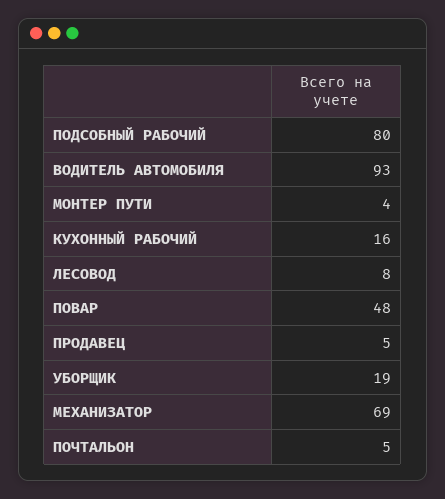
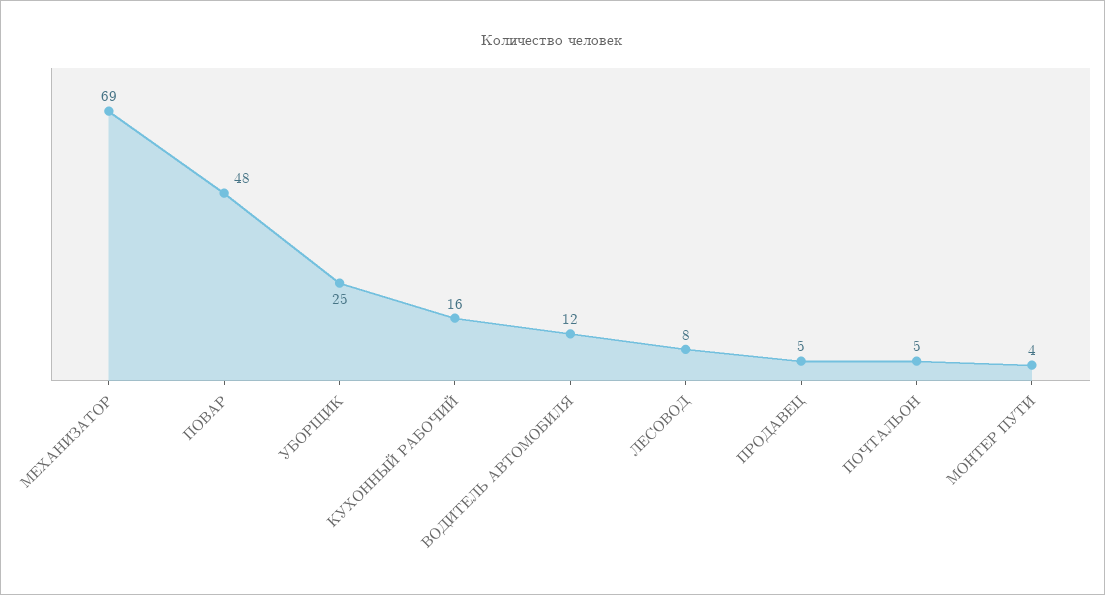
ПОДСОБНЫЙ РАБОЧИЙ: 80 -> none
ВОДИТЕЛЬ АВТОМОБИЛЯ: 93 -> 12
УБОРЩИК: 19 -> 25

